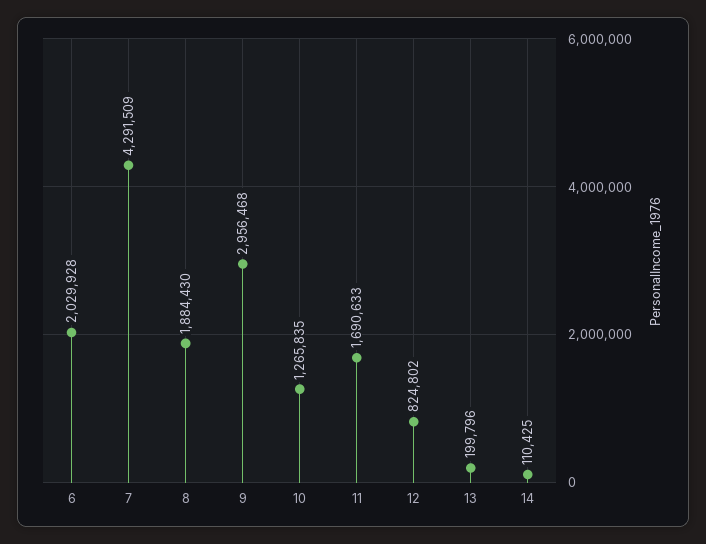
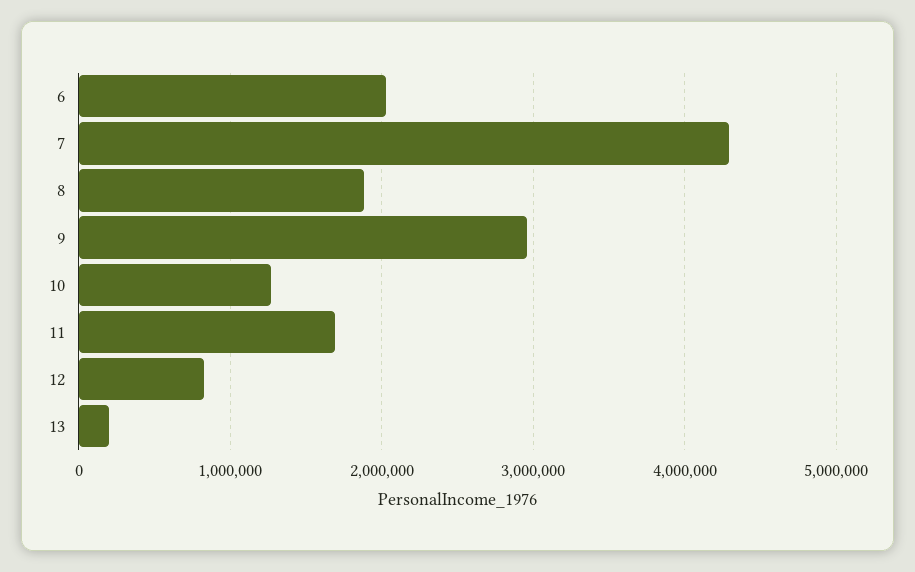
14: 110425 -> none

